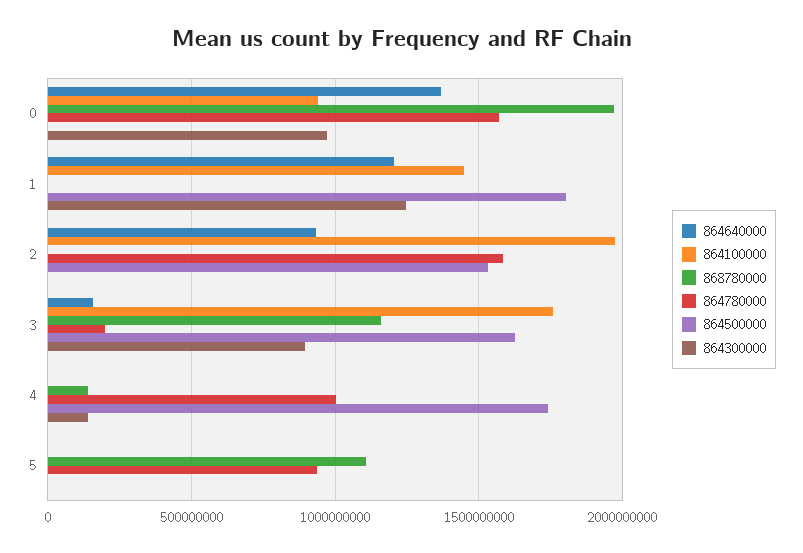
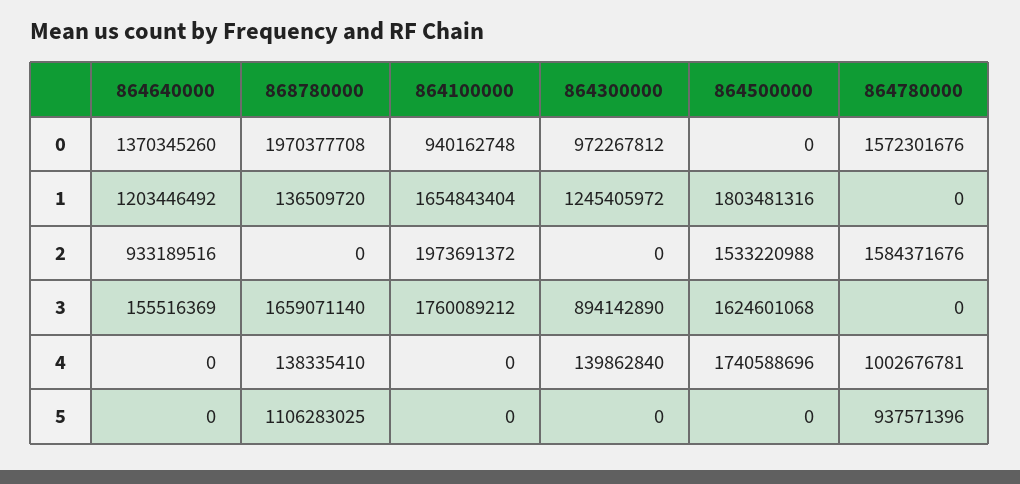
864100000, 1: 1450000000 -> 1654843404
868780000, 1: 0 -> 136509720
868780000, 3: 1150000000 -> 1659071140
864780000, 3: 200000000 -> 0

